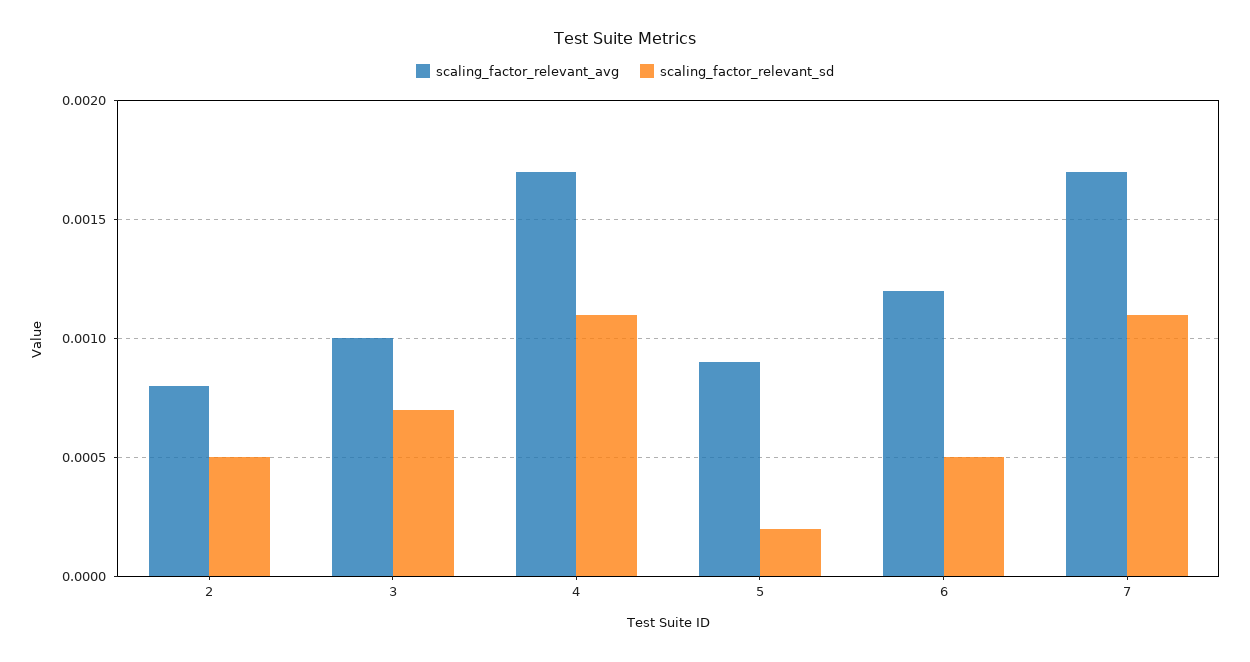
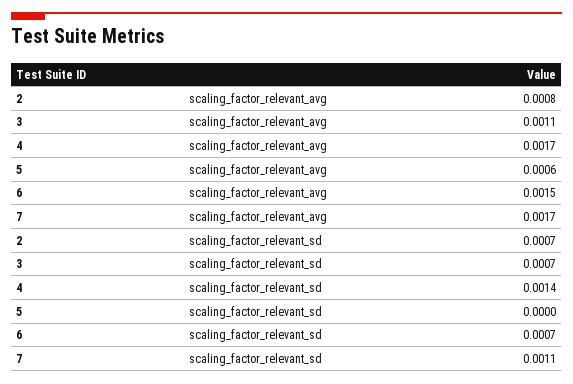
scaling_factor_relevant_sd, 2: 0.0005 -> 0.0007
scaling_factor_relevant_avg, 3: 0.001 -> 0.0011
scaling_factor_relevant_sd, 4: 0.0011 -> 0.0014
scaling_factor_relevant_avg, 5: 0.0009 -> 0.0006
scaling_factor_relevant_sd, 5: 0.0002 -> 0
scaling_factor_relevant_avg, 6: 0.0012 -> 0.0015
scaling_factor_relevant_sd, 6: 0.0005 -> 0.0007

